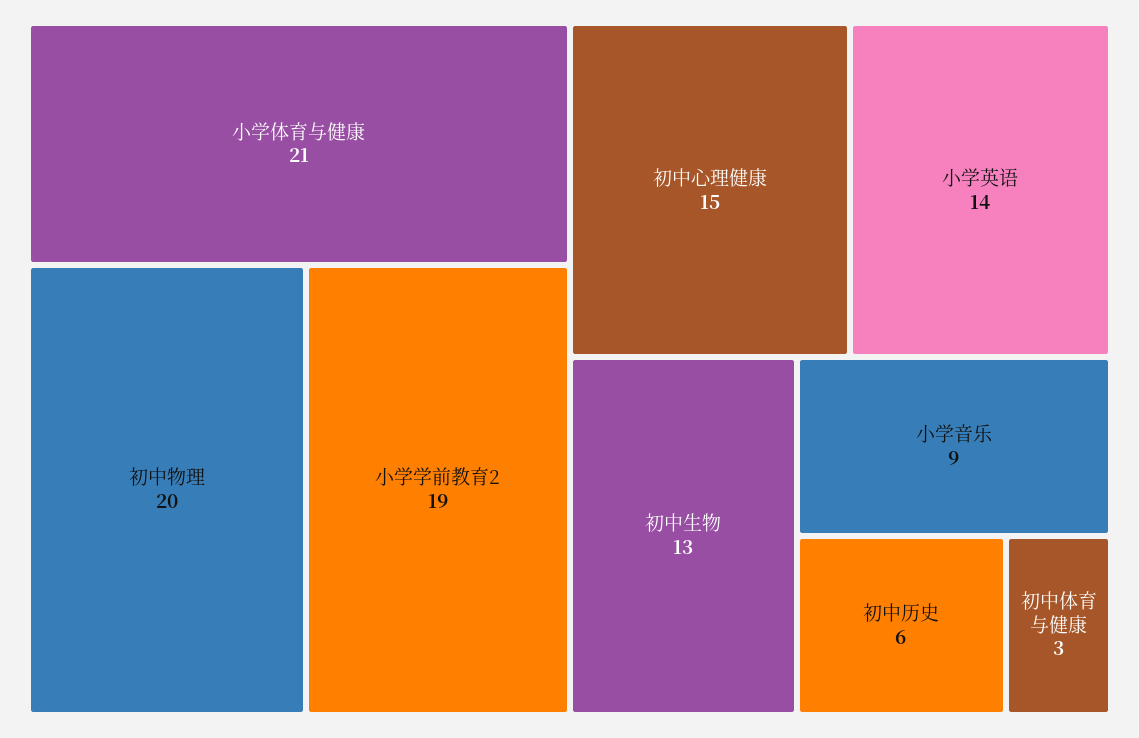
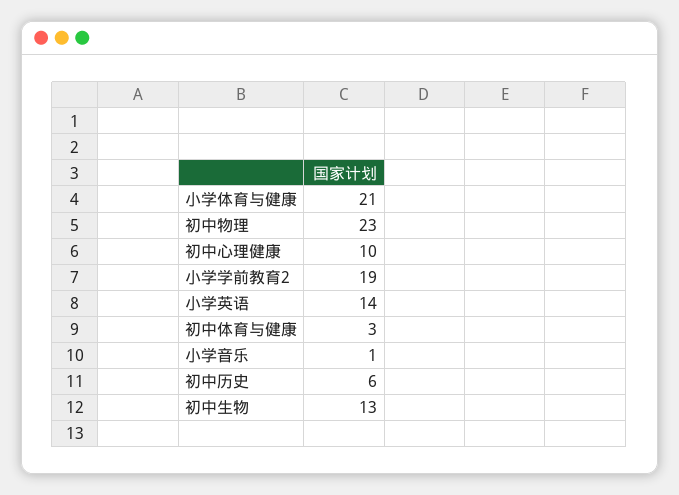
初中物理: 20 -> 23
初中心理健康: 15 -> 10
小学音乐: 9 -> 1

